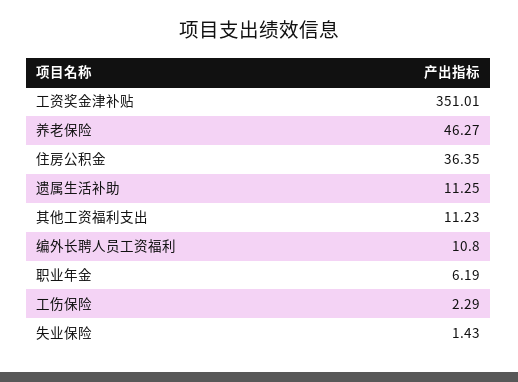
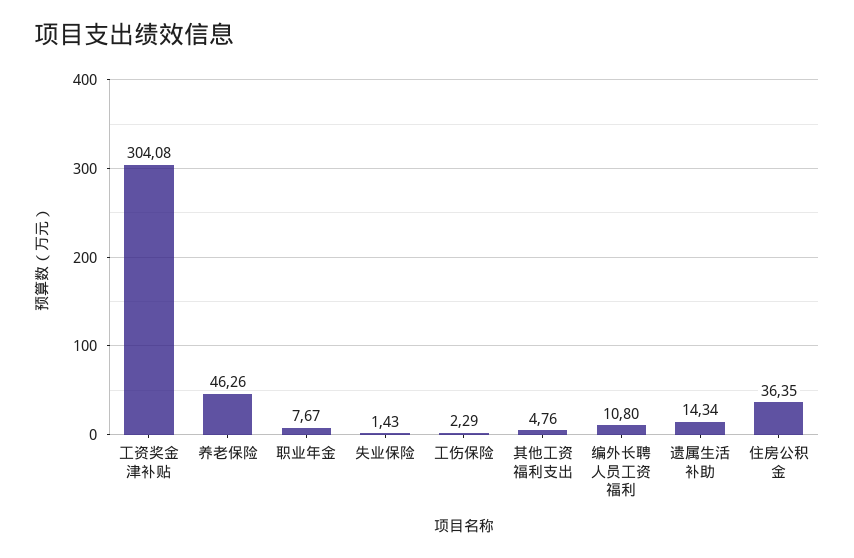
工资奖金津补贴: 351.01 -> 304.08
养老保险: 46.27 -> 46.26
遗属生活补助: 11.25 -> 14.34
其他工资福利支出: 11.23 -> 4.76
职业年金: 6.19 -> 7.67

